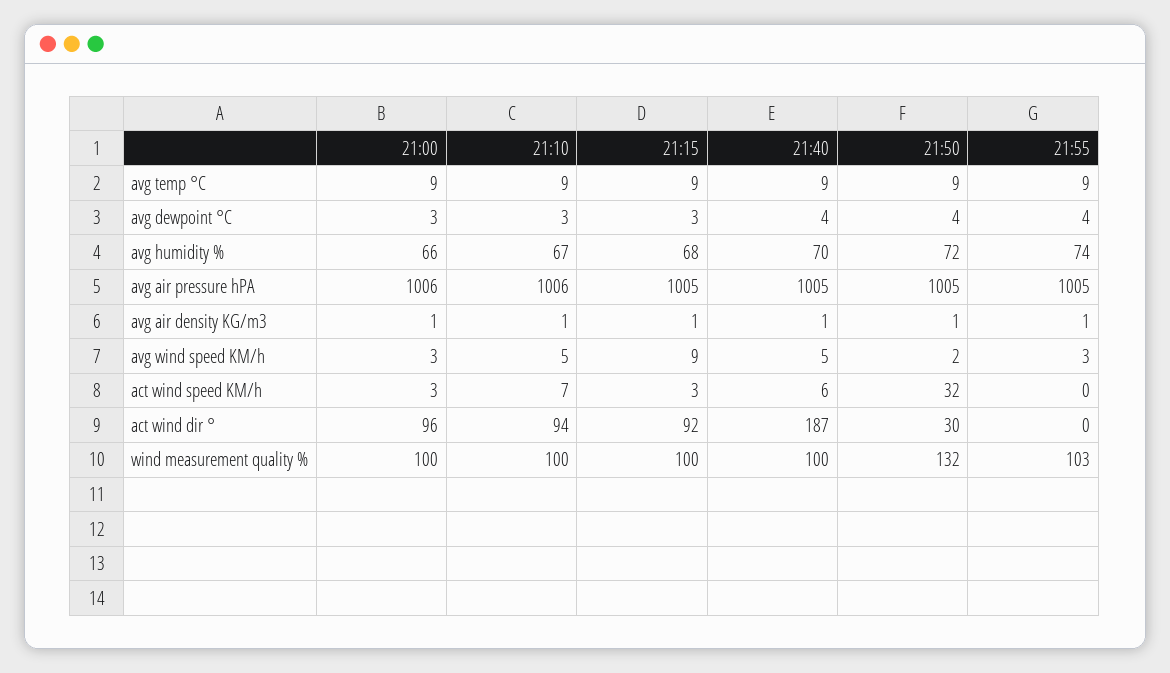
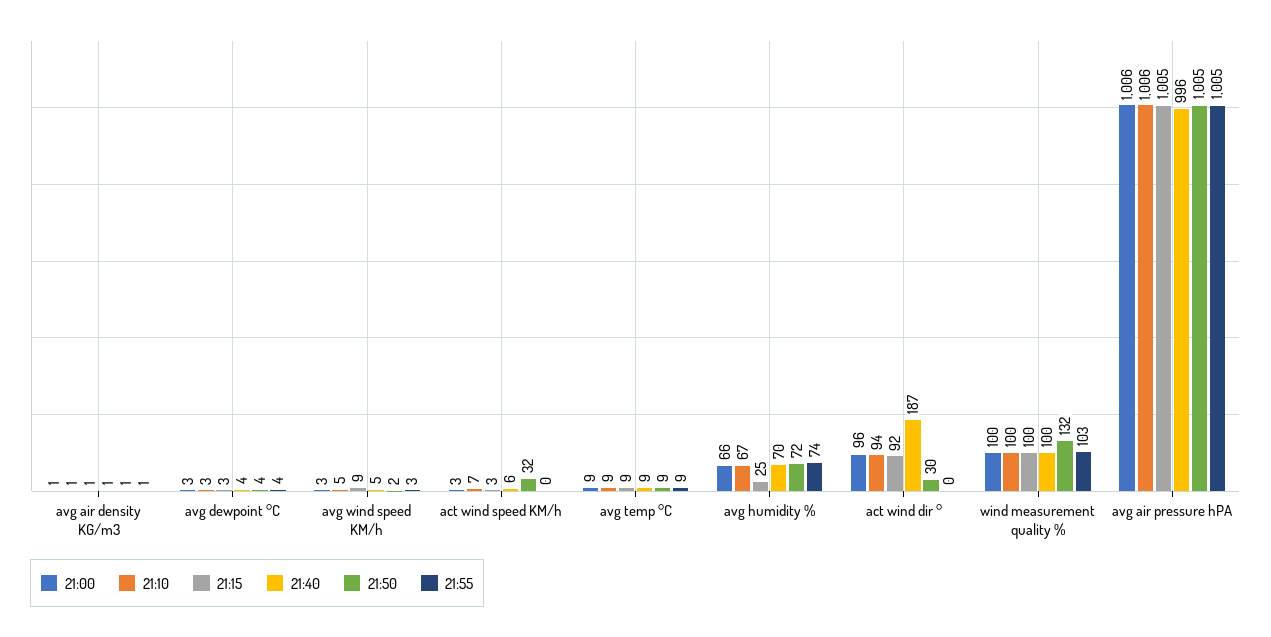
21:15, avg humidity %: 68 -> 25
21:40, avg air pressure hPA: 1005 -> 996

